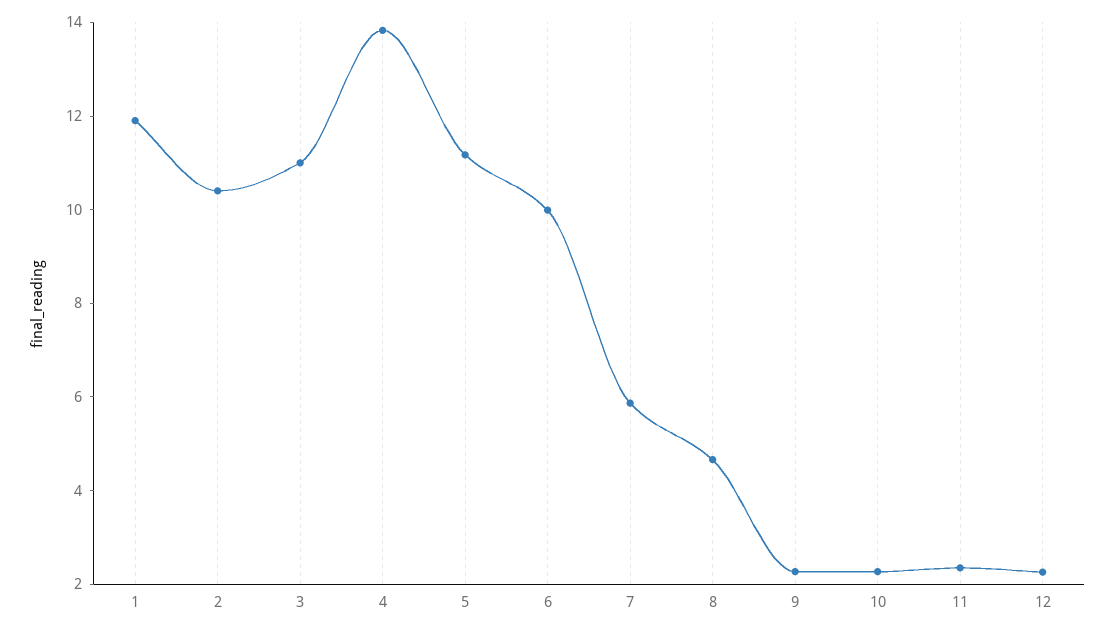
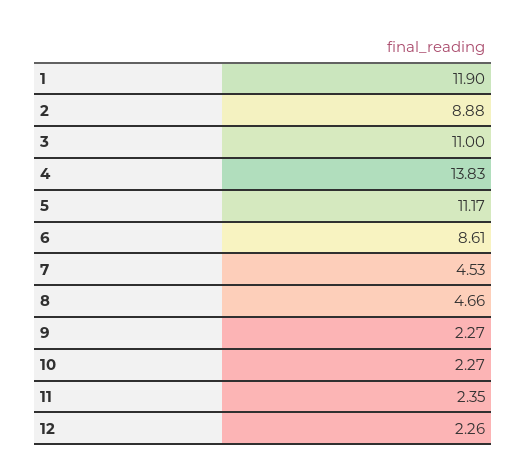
2: 10.5 -> 8.88
6: 10 -> 8.61
7: 6 -> 4.53

